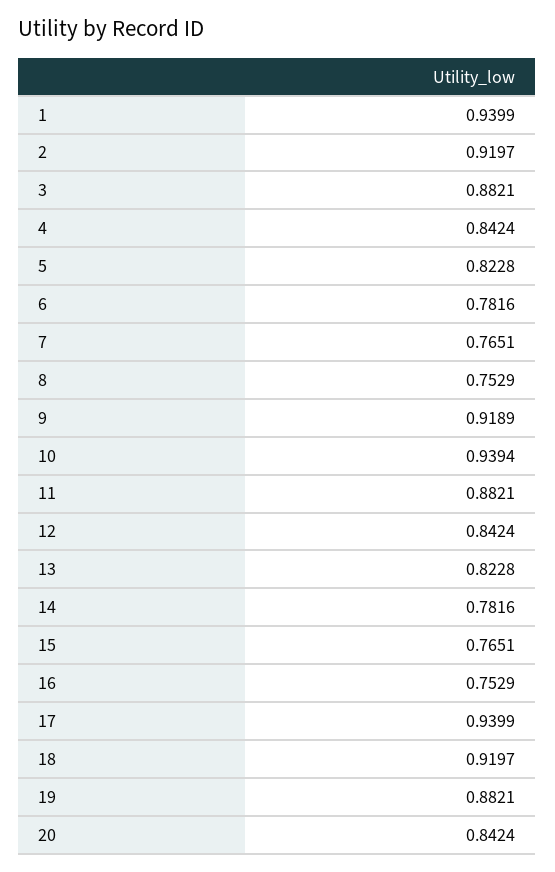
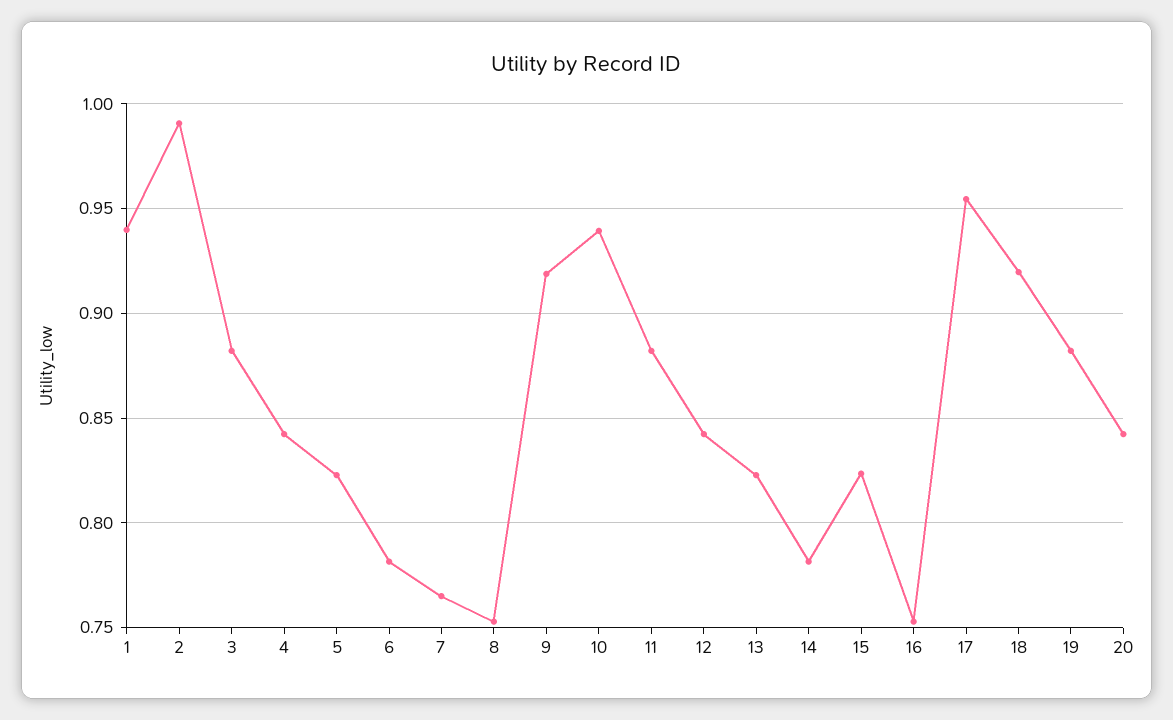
2: 0.9197 -> 0.99
15: 0.7651 -> 0.825
17: 0.9399 -> 0.955

